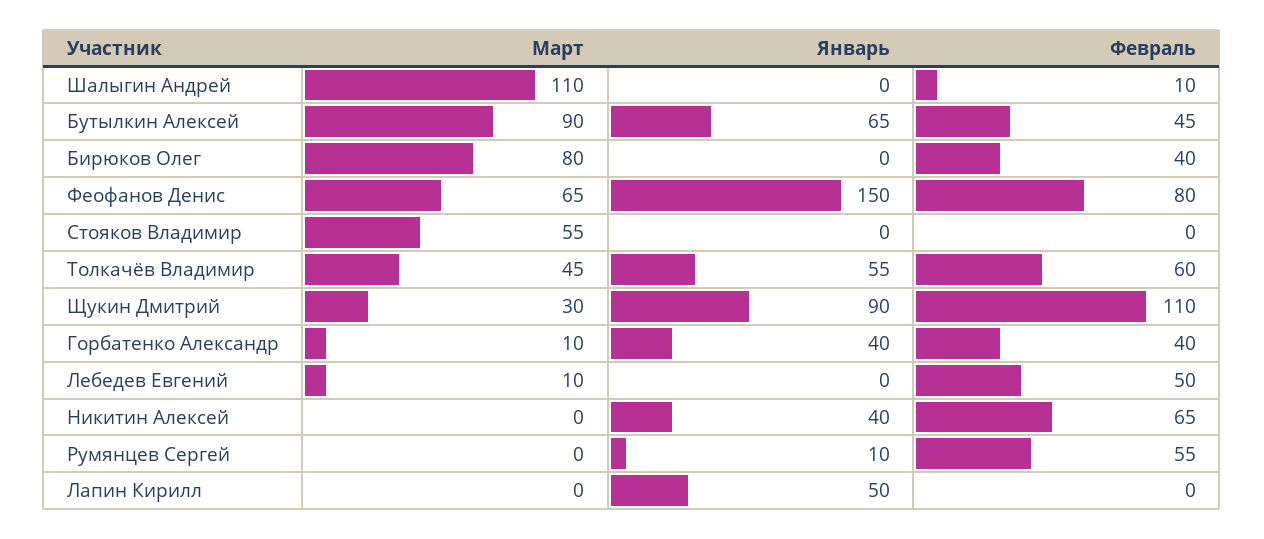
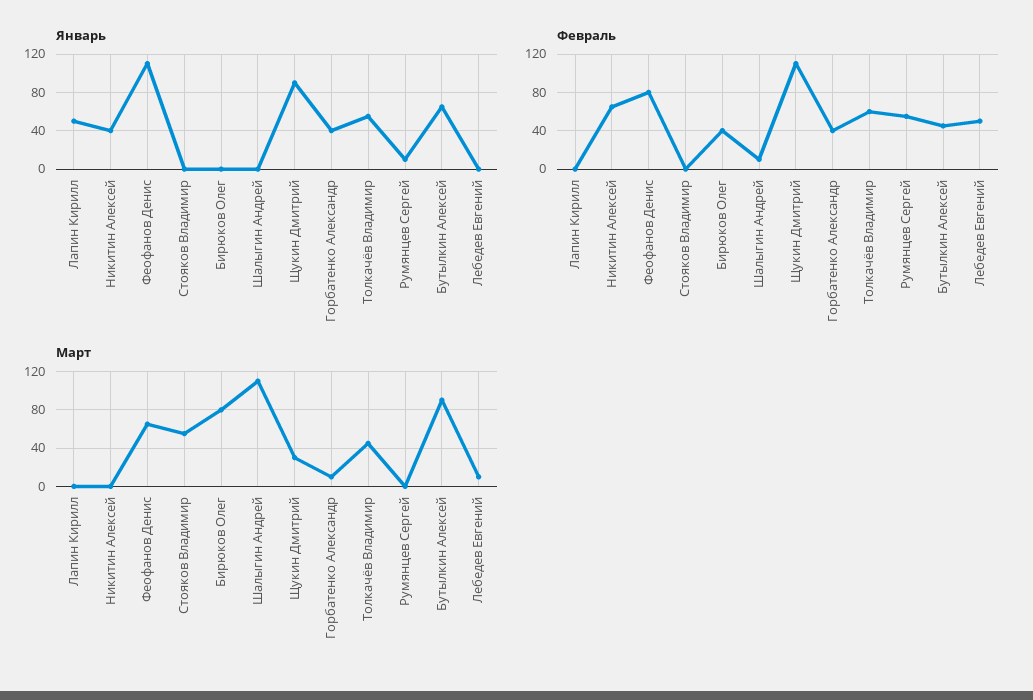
Январь, Феофанов Денис: 150 -> 110

